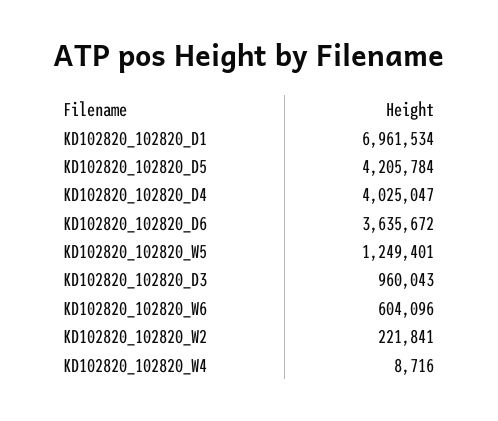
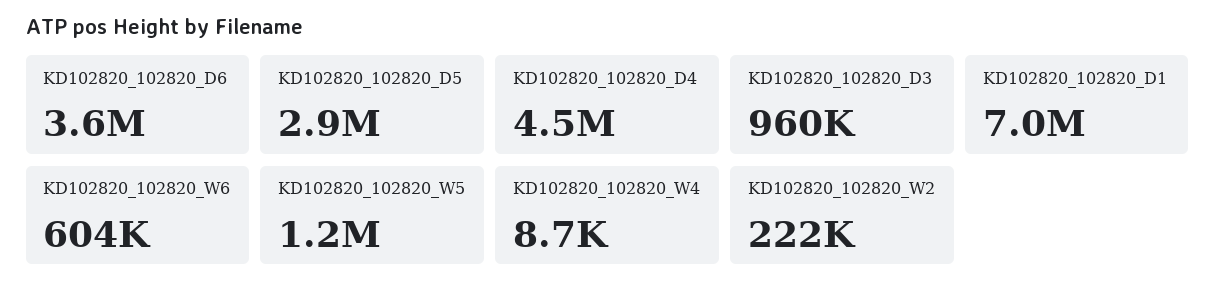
KD102820_102820_D5: 4205784 -> 2900000
KD102820_102820_D4: 4025047 -> 4500000

